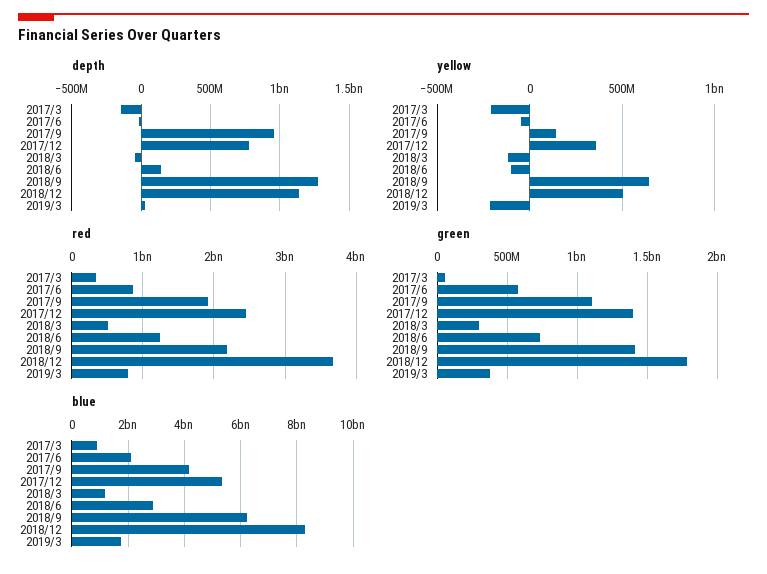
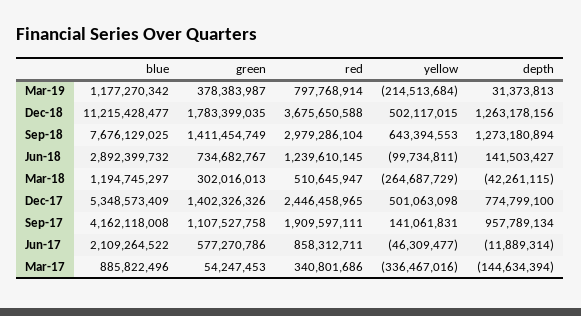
depth, 2018/12: 1150000000 -> 1263178156
yellow, 2017/3: -200000000 -> -336467016
yellow, 2017/12: 350000000 -> 501063098
yellow, 2018/3: -100000000 -> -264687729
red, 2018/9: 2200000000 -> 2979286104
blue, 2018/9: 6250000000 -> 7676129025
blue, 2018/12: 8250000000 -> 11215428477
blue, 2019/3: 1750000000 -> 1177270342

